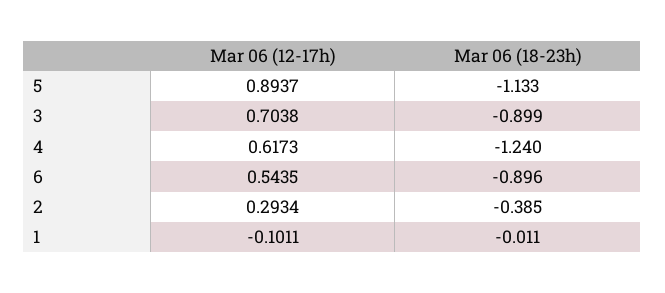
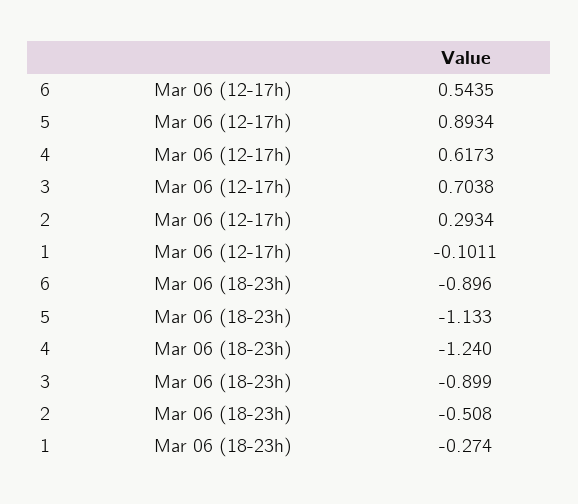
Mar 06 (12-17h), 5: 0.8937 -> 0.8934
Mar 06 (18-23h), 2: -0.385 -> -0.508
Mar 06 (18-23h), 1: -0.011 -> -0.274

